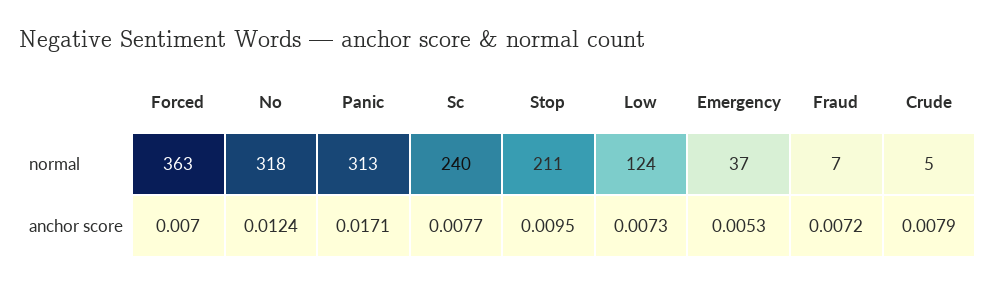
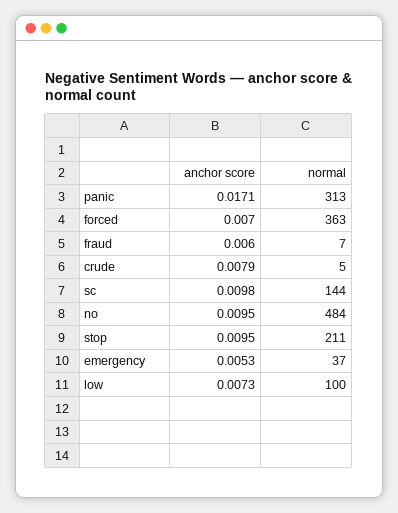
No, normal: 318 -> 484
Sc, normal: 240 -> 144
Low, normal: 124 -> 100
No, anchor score: 0.0124 -> 0.0095
Sc, anchor score: 0.0077 -> 0.0098
Fraud, anchor score: 0.0072 -> 0.006

